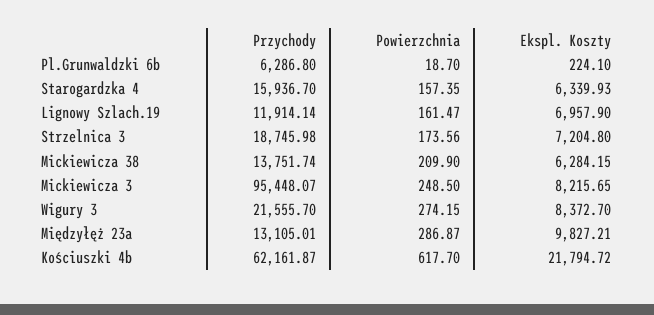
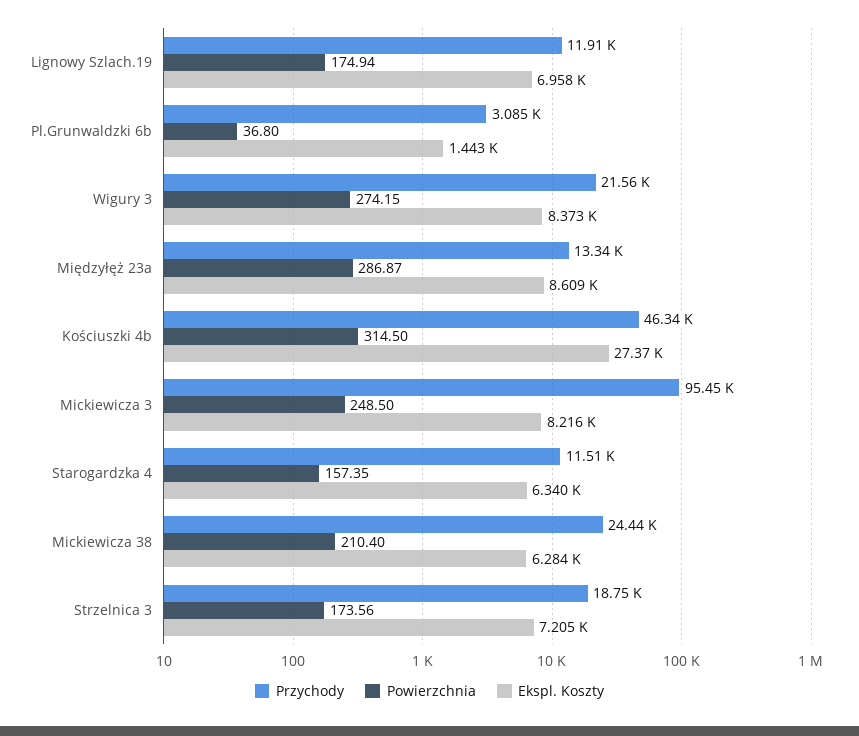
Przychody, Pl.Grunwaldzki 6b: 6286.8 -> 3085
Powierzchnia, Pl.Grunwaldzki 6b: 18.7 -> 36.8
Ekspl. Koszty, Pl.Grunwaldzki 6b: 224.1 -> 1443
Przychody, Starogardzka 4: 15936.7 -> 11510
Powierzchnia, Lignowy Szlach.19: 161.47 -> 174.94
Przychody, Mickiewicza 38: 13751.74 -> 24440
Powierzchnia, Mickiewicza 38: 209.9 -> 210.4
Przychody, Międzyłęż 23a: 13105.01 -> 13340
Ekspl. Koszty, Międzyłęż 23a: 9827.21 -> 8609
Przychody, Kościuszki 4b: 62161.87 -> 46340
Powierzchnia, Kościuszki 4b: 617.7 -> 314.5
Ekspl. Koszty, Kościuszki 4b: 21794.72 -> 27370

